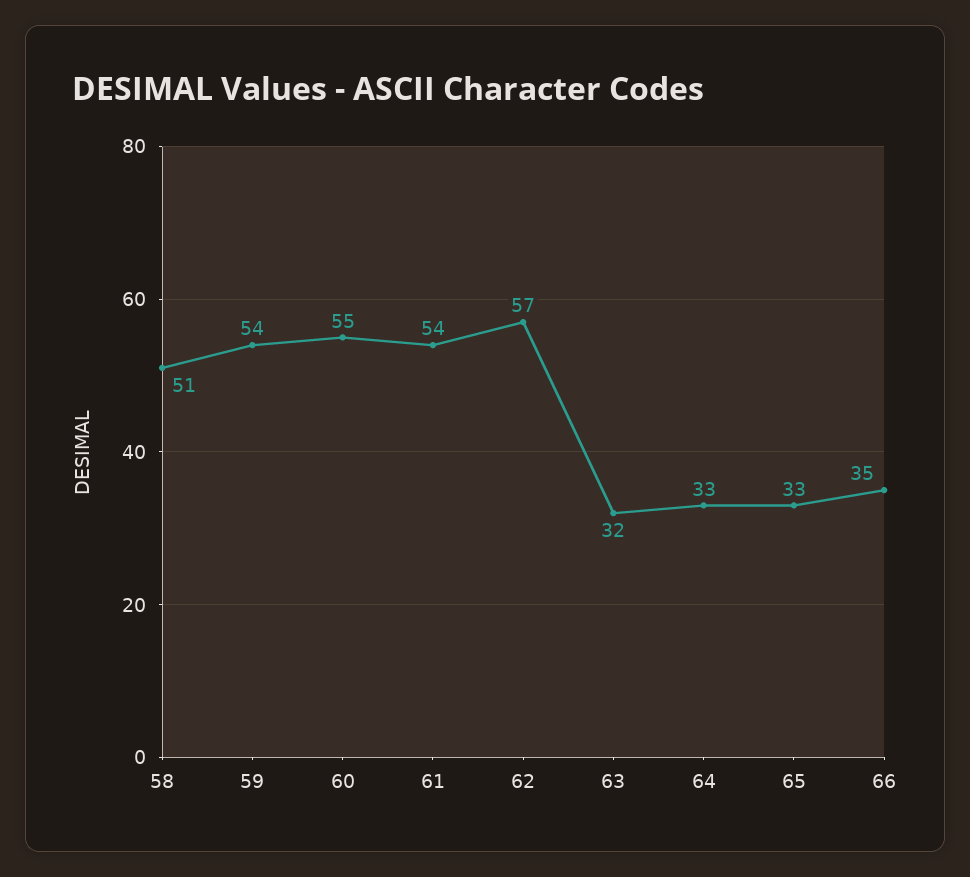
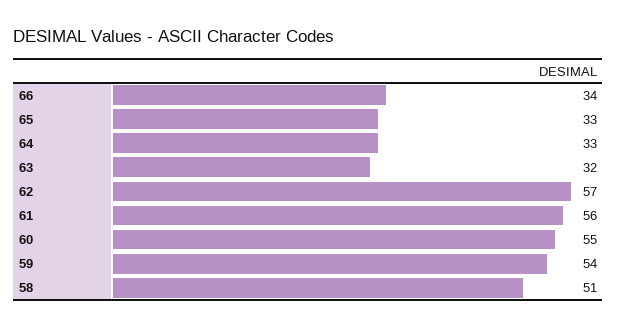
61: 54 -> 56
66: 35 -> 34

